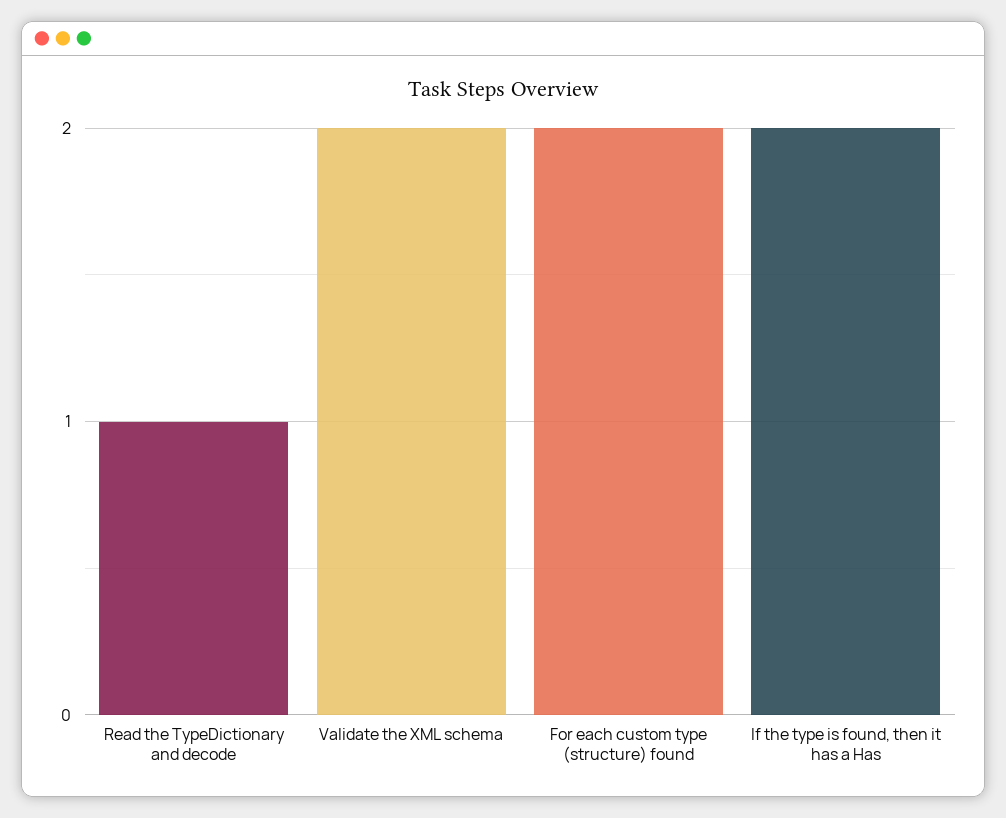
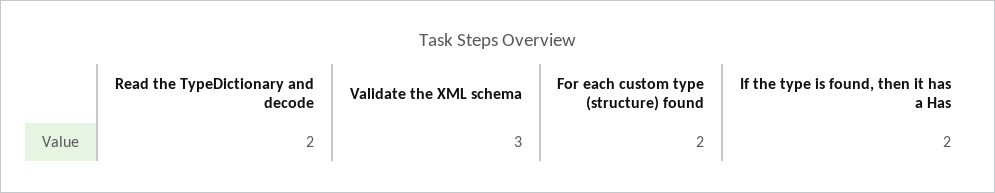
Read the TypeDictionary and decode: 1 -> 2
Validate the XML schema: 2 -> 3

